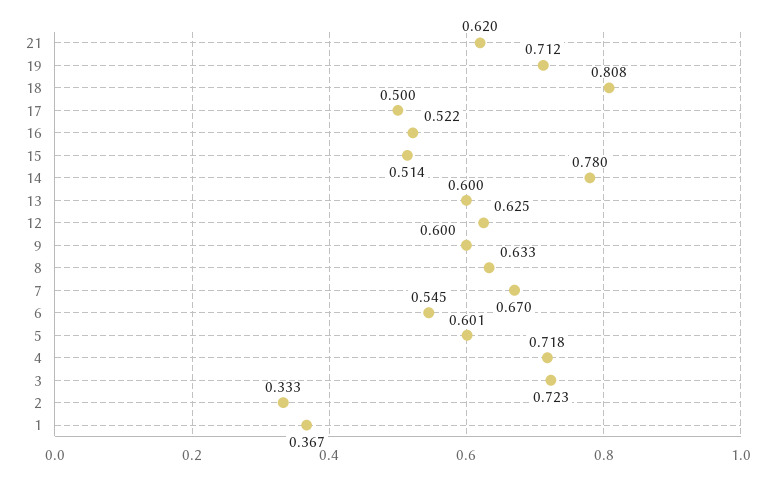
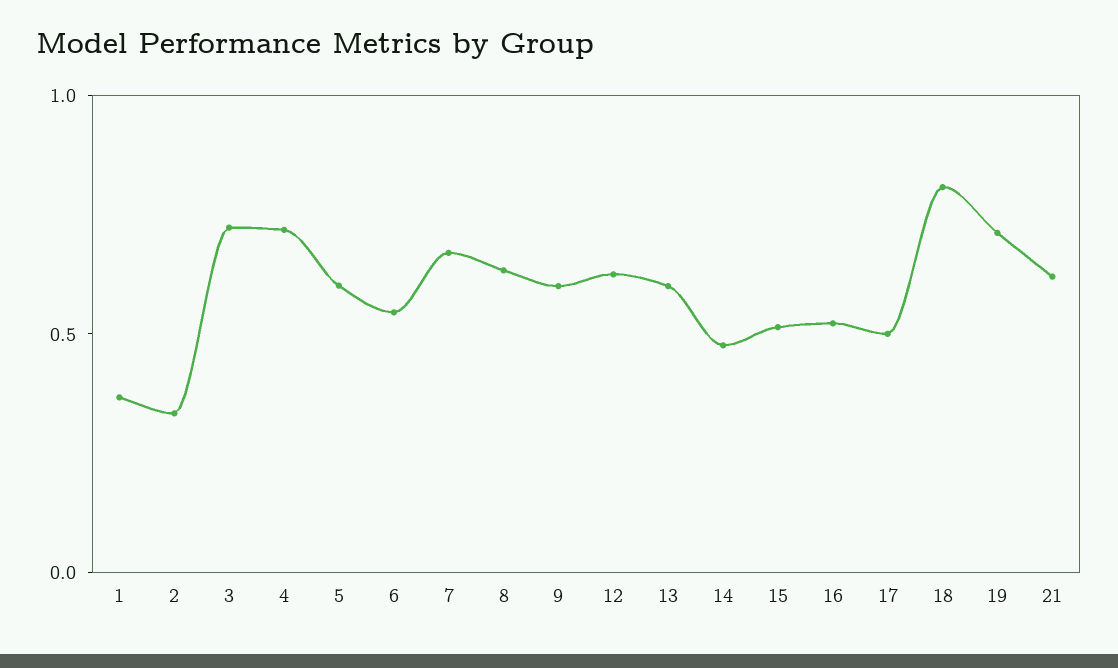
14: 0.78 -> 0.5

